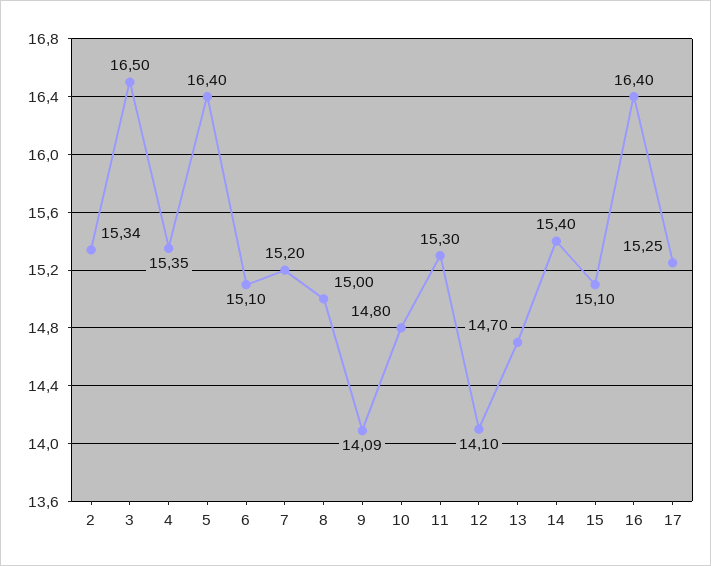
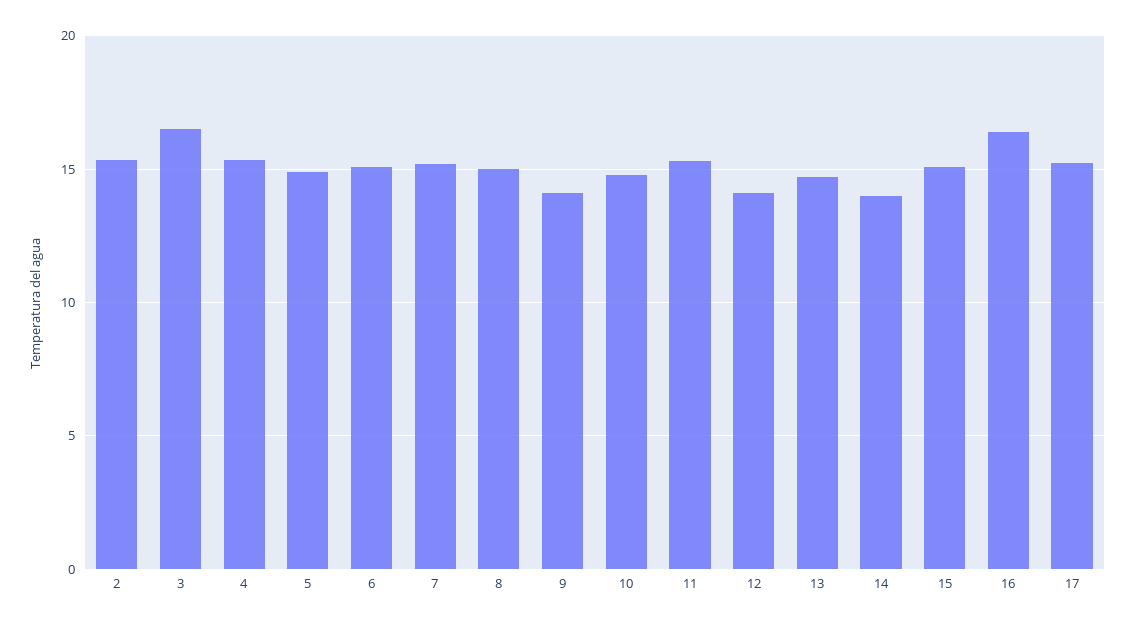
5: 16.4 -> 15
14: 15.4 -> 14

